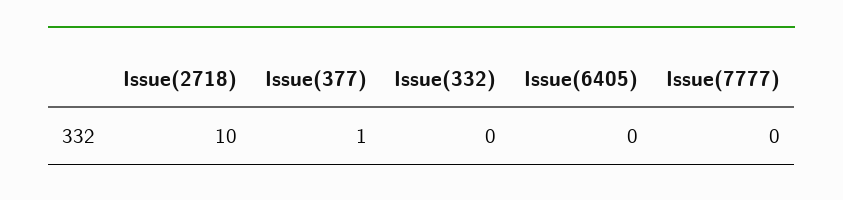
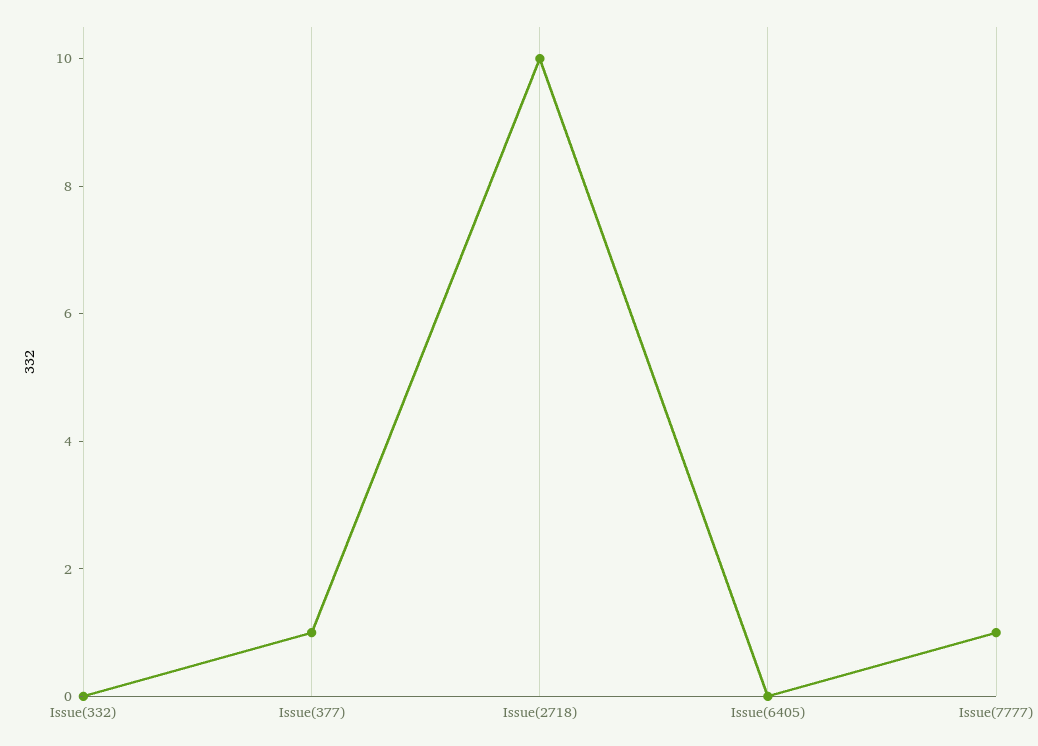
Issue(7777): 0 -> 1

